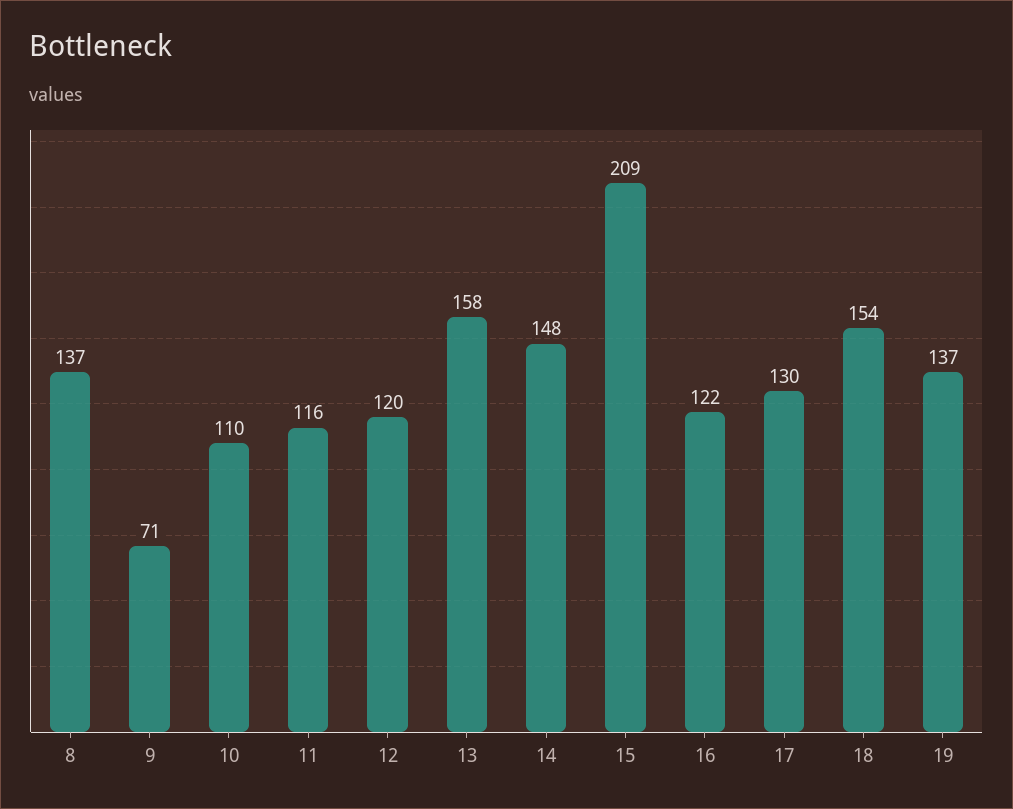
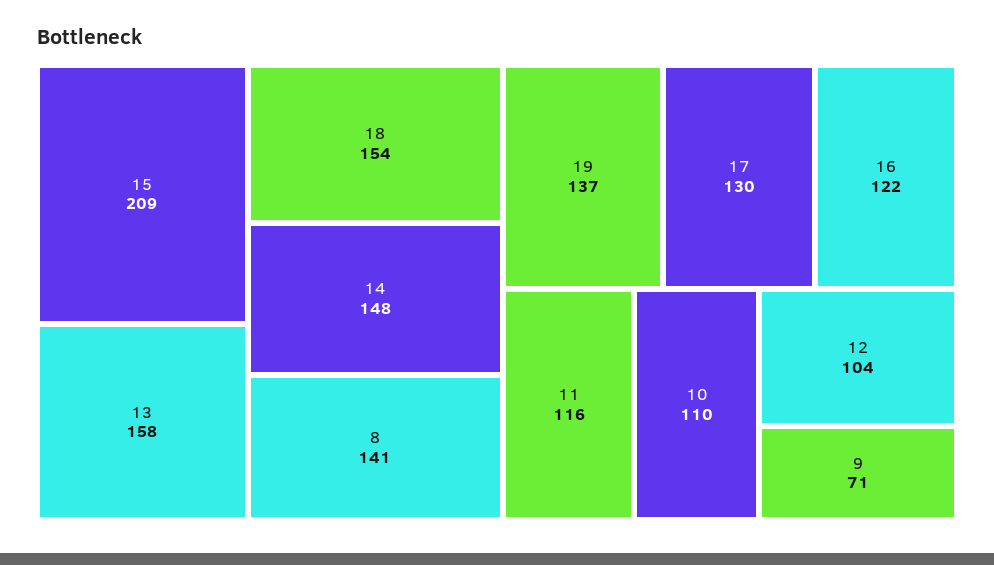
8: 137 -> 141
12: 120 -> 104

